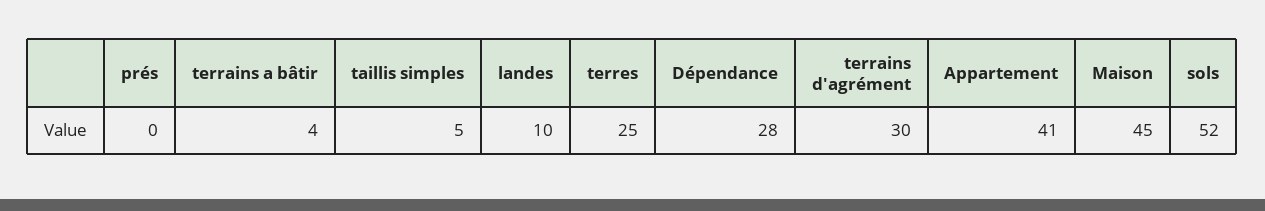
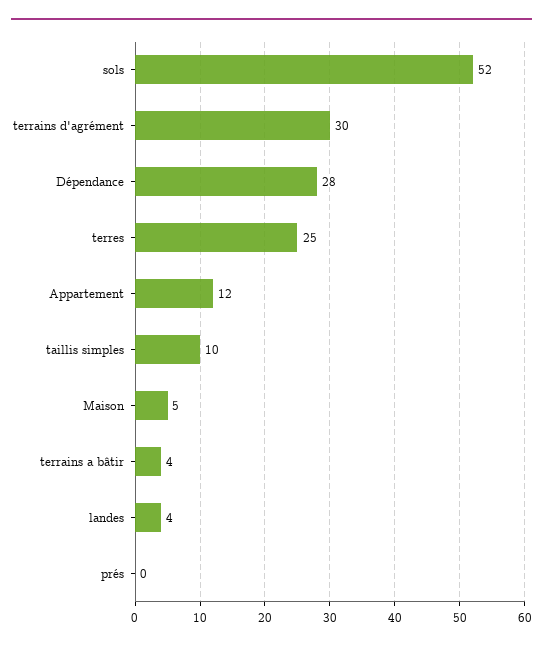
taillis simples: 5 -> 10
landes: 10 -> 4
Appartement: 41 -> 12
Maison: 45 -> 5

